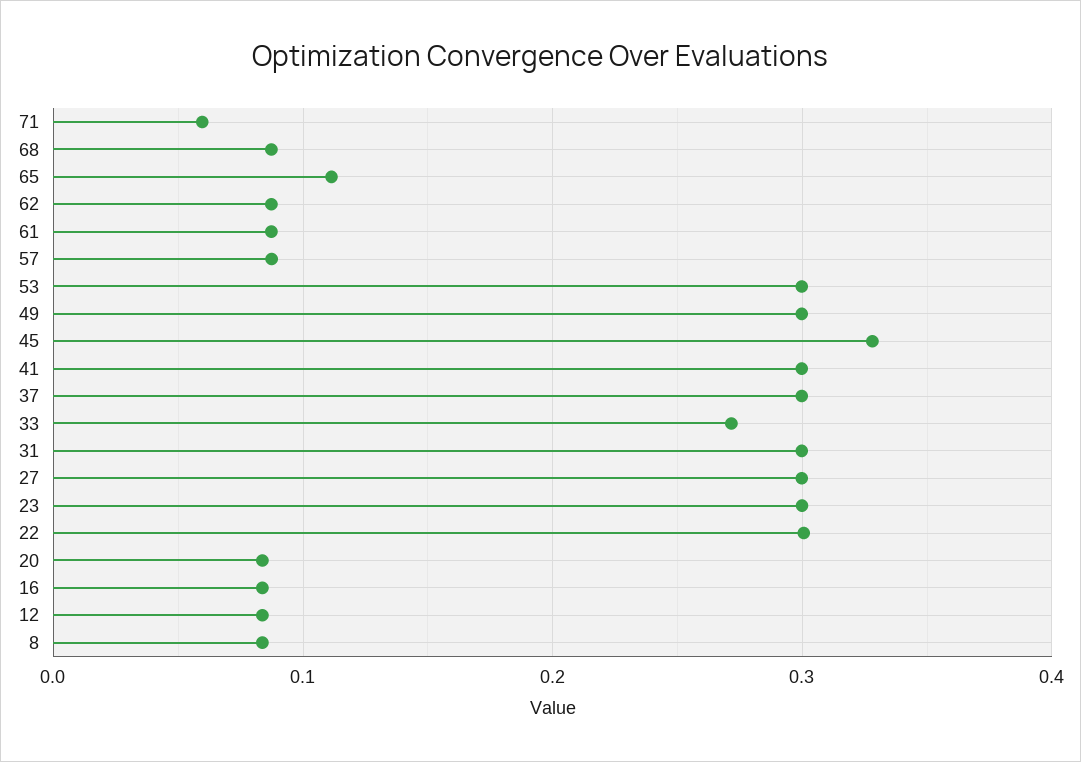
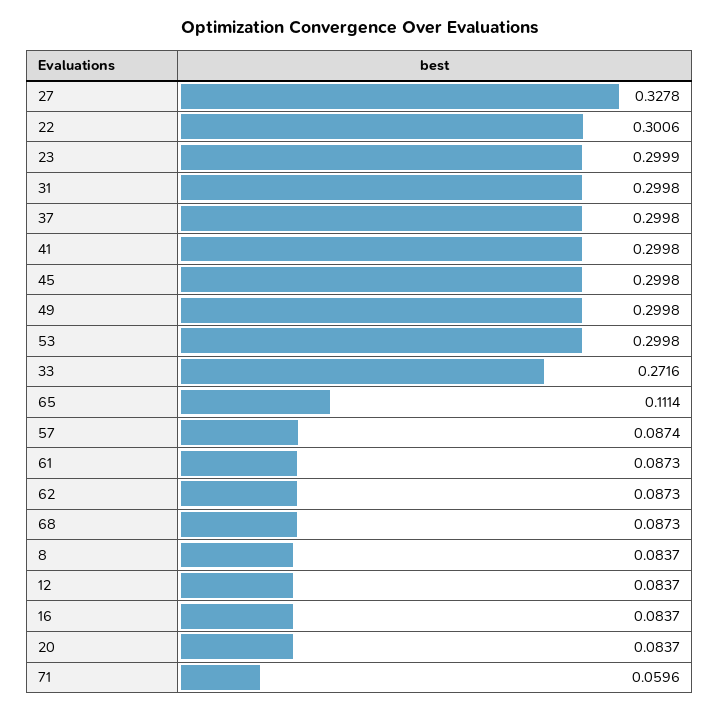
45: 0.33 -> 0.2998
27: 0.3 -> 0.3278

